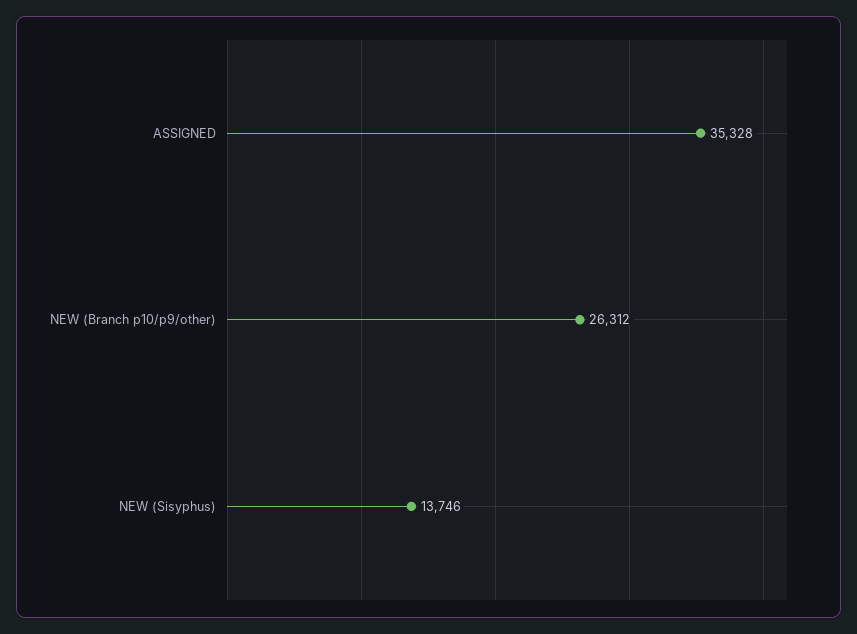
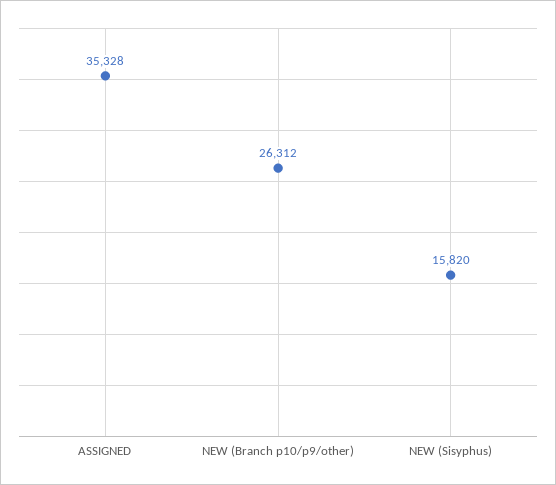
NEW (Sisyphus): 13746 -> 15820

